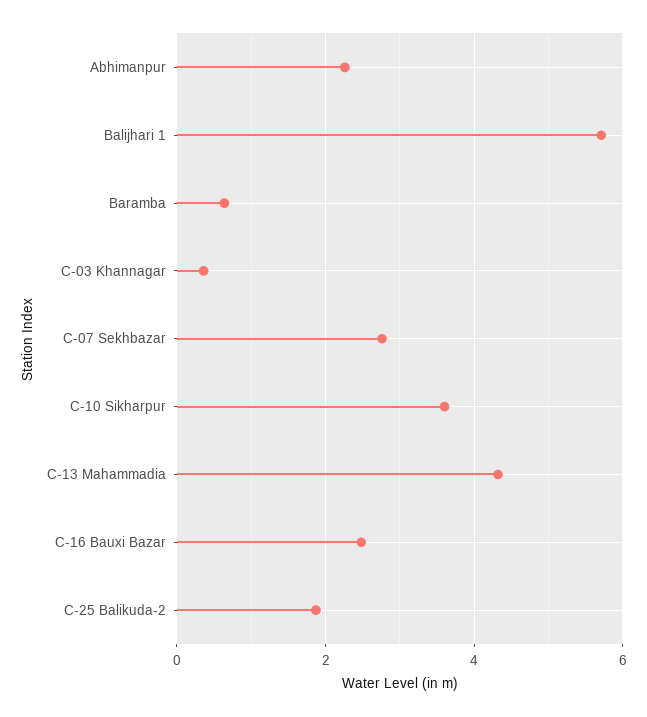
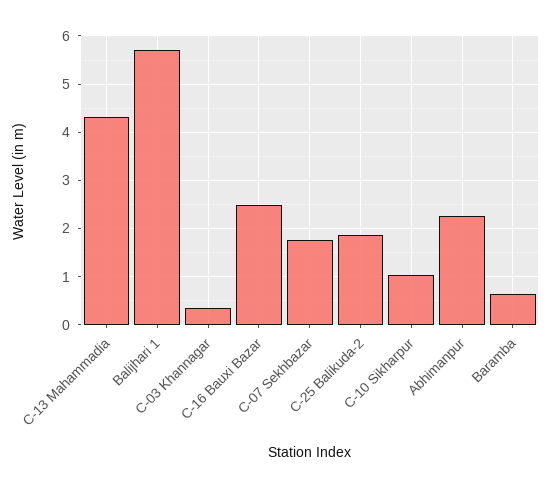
C-07 Sekhbazar: 2.8 -> 1.8
C-10 Sikharpur: 3.6 -> 1

